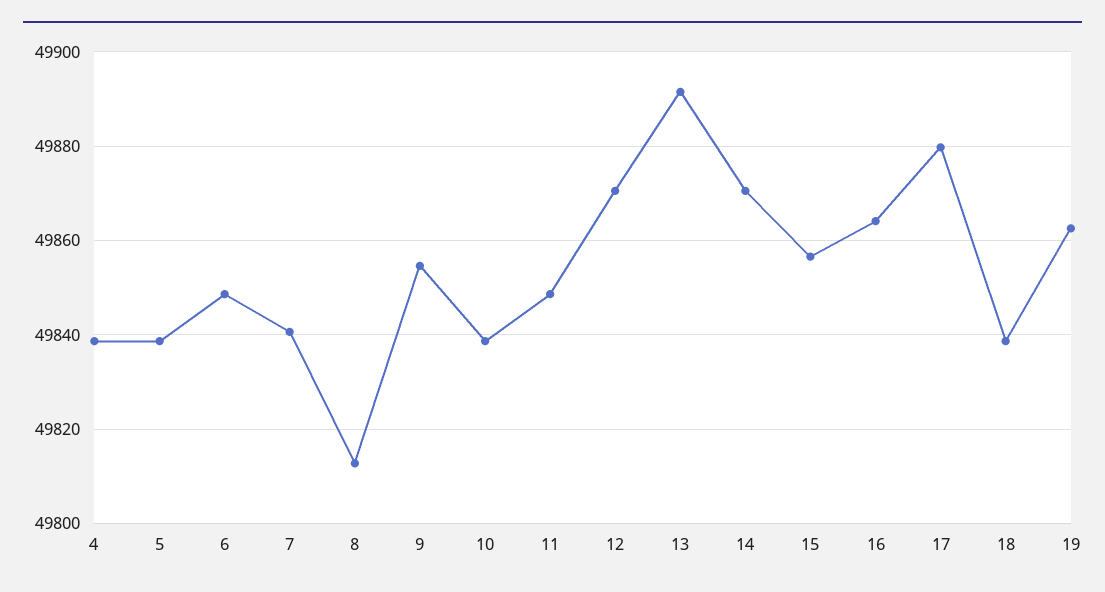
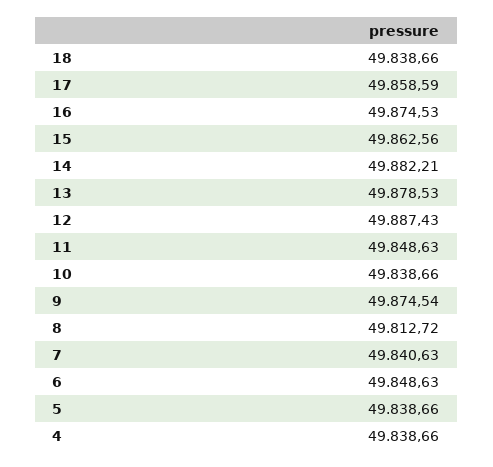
9: 49854 -> 49874.54
12: 49870 -> 49887.43
13: 49892 -> 49878.53
14: 49870 -> 49882.21
15: 49856 -> 49862.56
16: 49864 -> 49874.53
17: 49880 -> 49858.59
19: 49862 -> none

